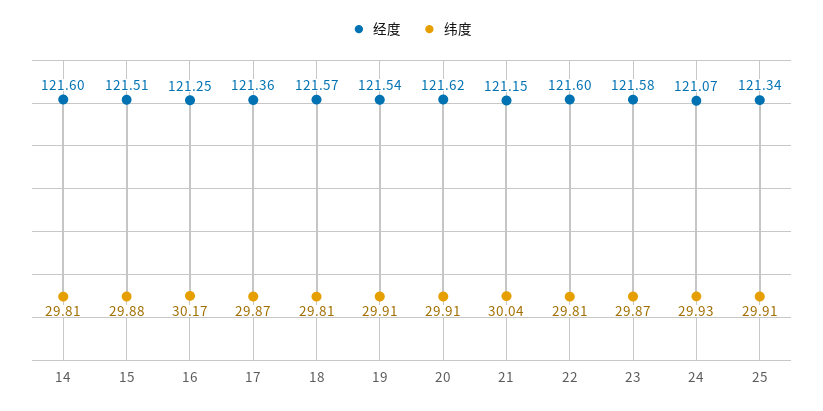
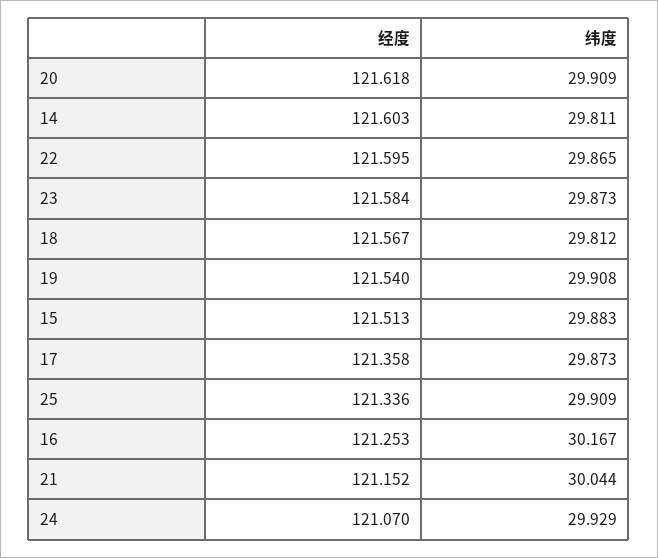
纬度, 22: 29.81 -> 29.865

